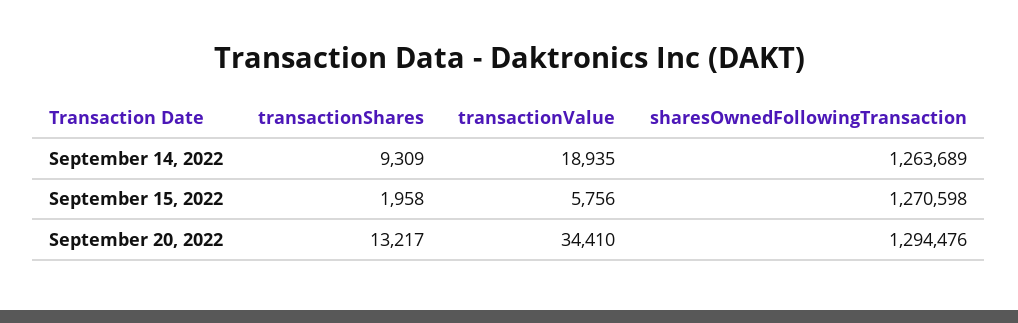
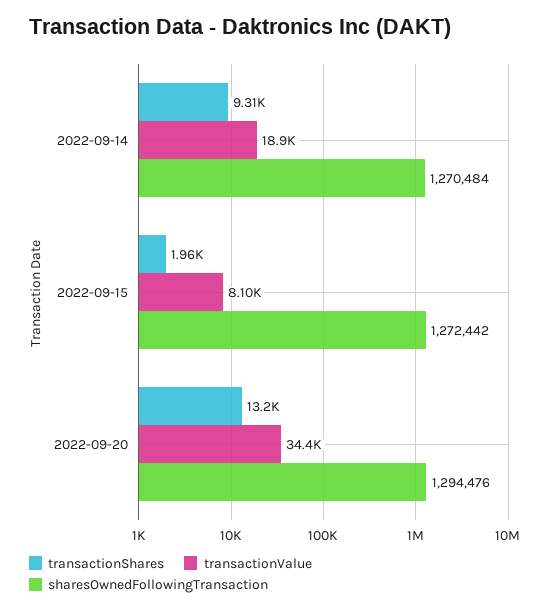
sharesOwnedFollowingTransaction, September 14, 2022: 1263689 -> 1270484
transactionValue, September 15, 2022: 5756 -> 8100
sharesOwnedFollowingTransaction, September 15, 2022: 1270598 -> 1272442

